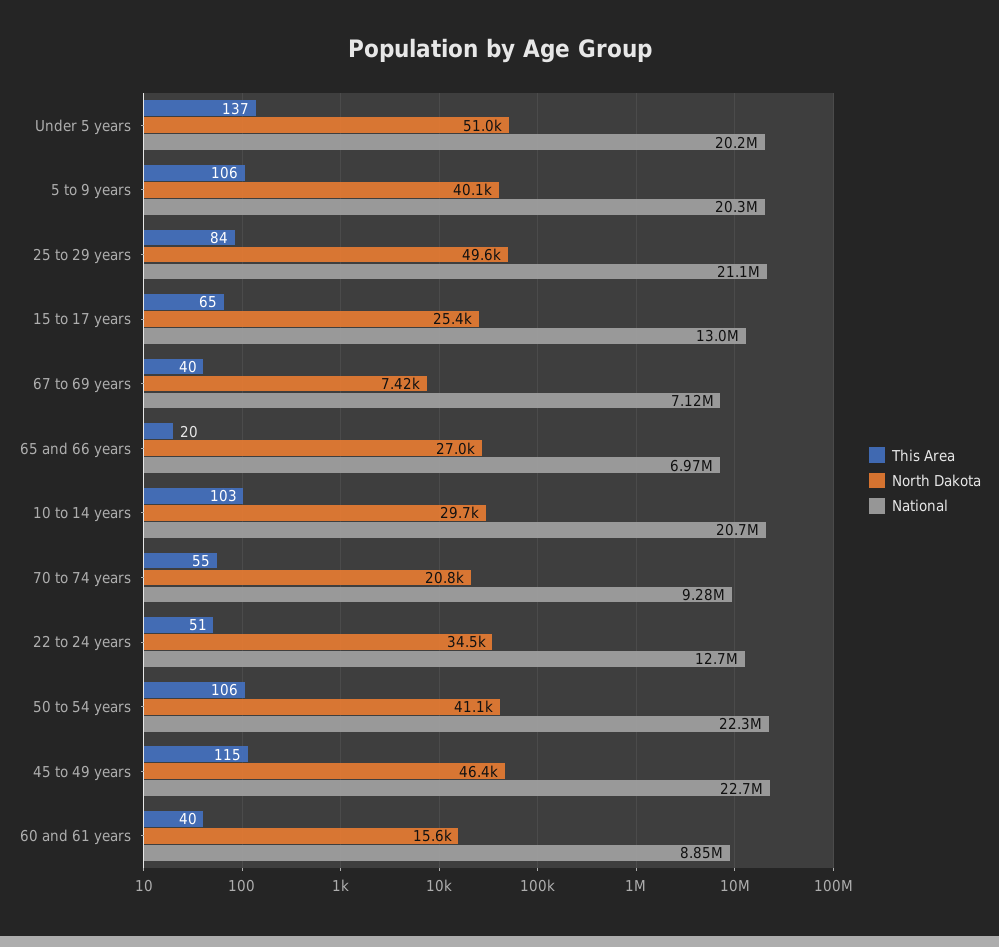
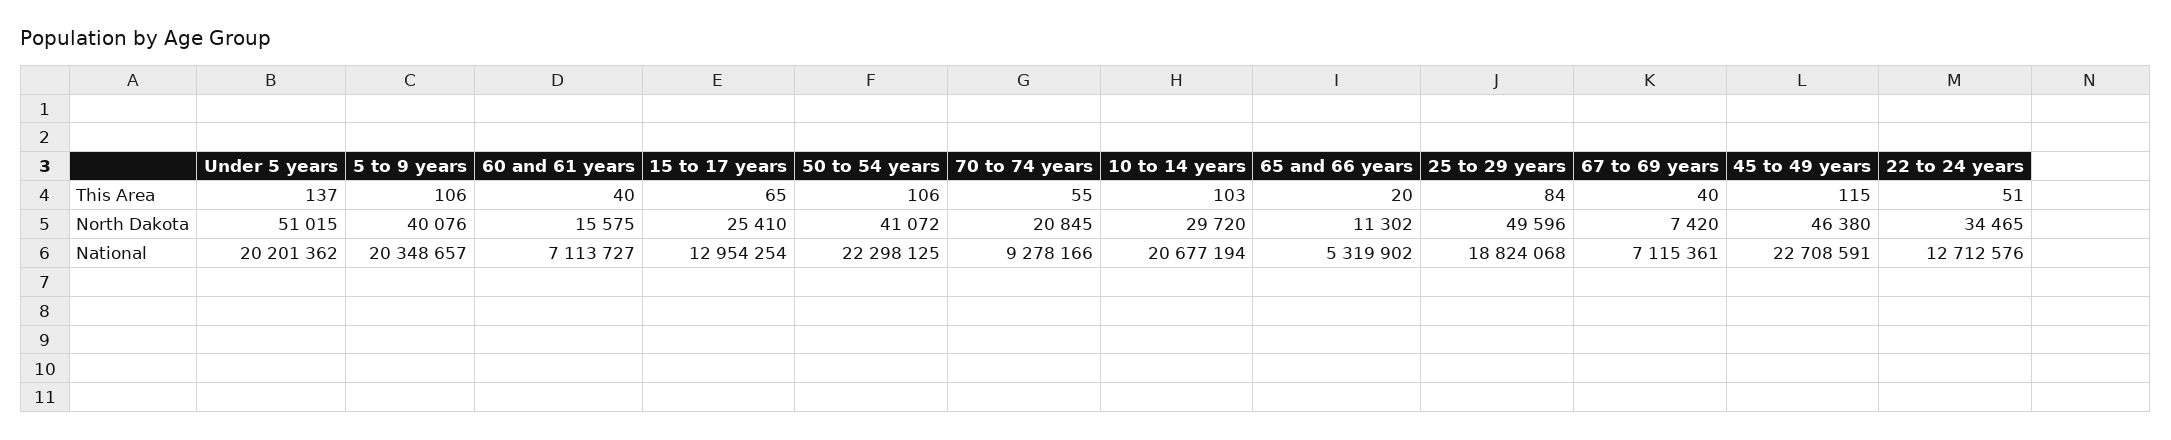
National, 25 to 29 years: 21100000 -> 18824068
North Dakota, 65 and 66 years: 27000 -> 11302
National, 65 and 66 years: 6970000 -> 5319902
National, 60 and 61 years: 8850000 -> 7113727

